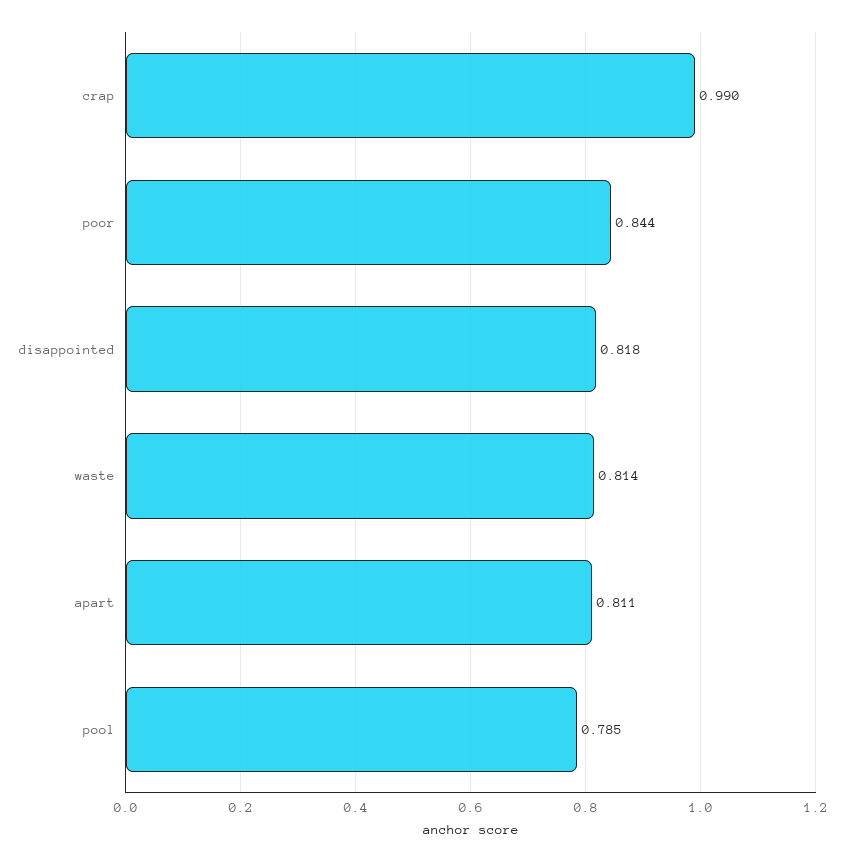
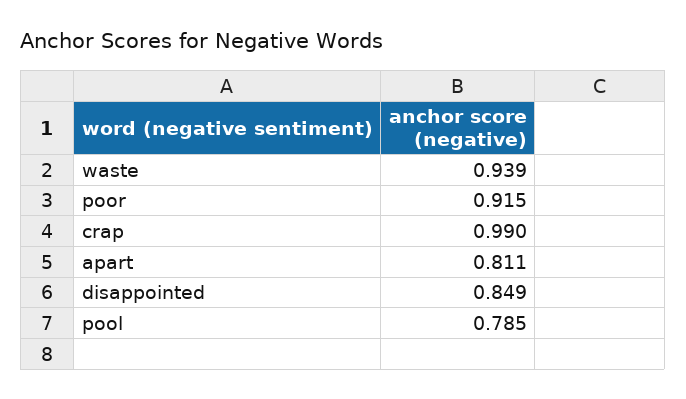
poor: 0.844 -> 0.915
disappointed: 0.818 -> 0.849
waste: 0.814 -> 0.939

